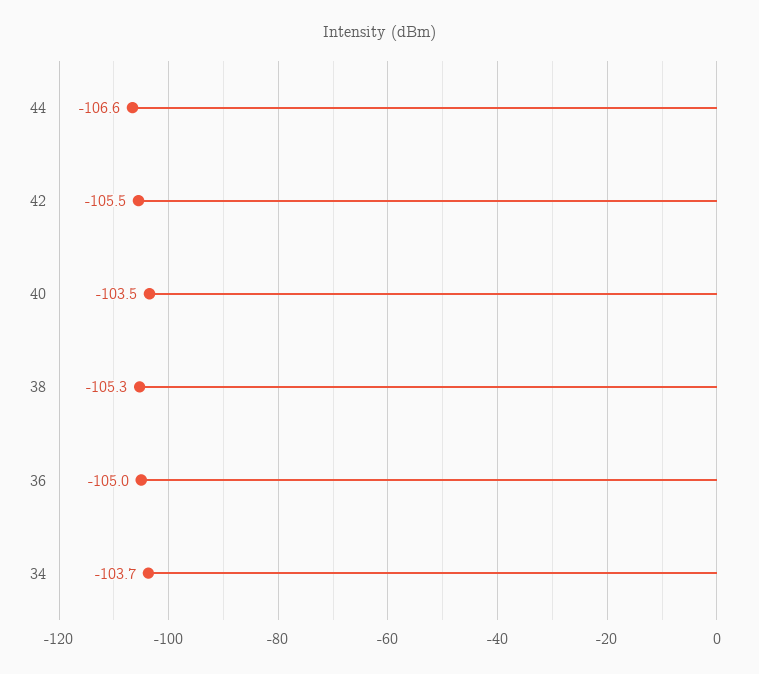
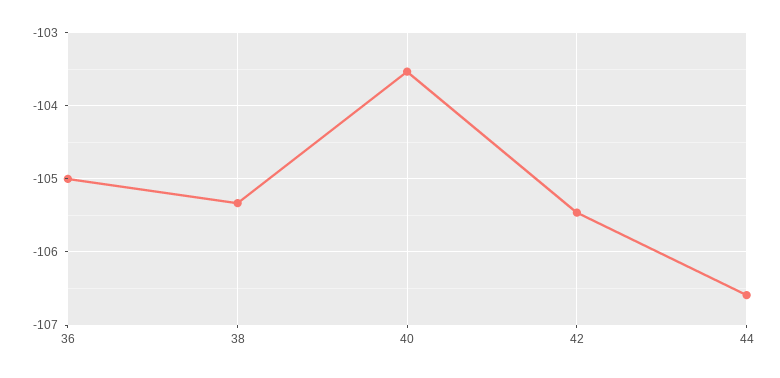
34: -103.7 -> none

